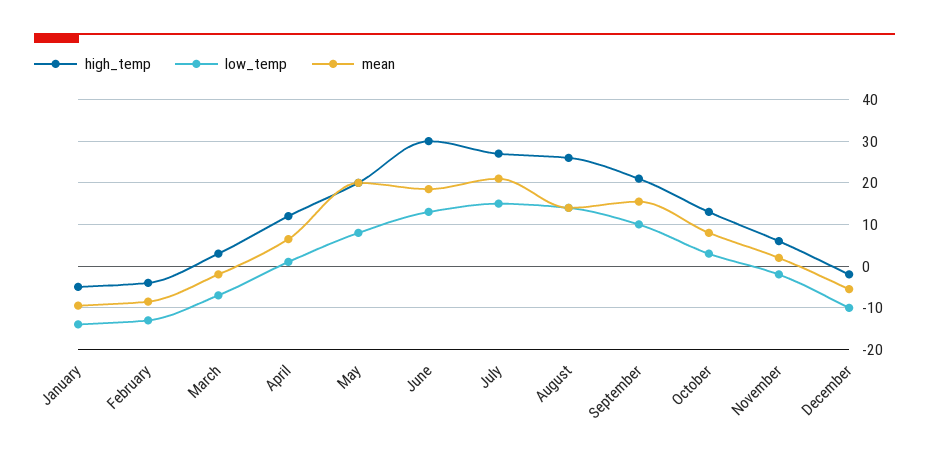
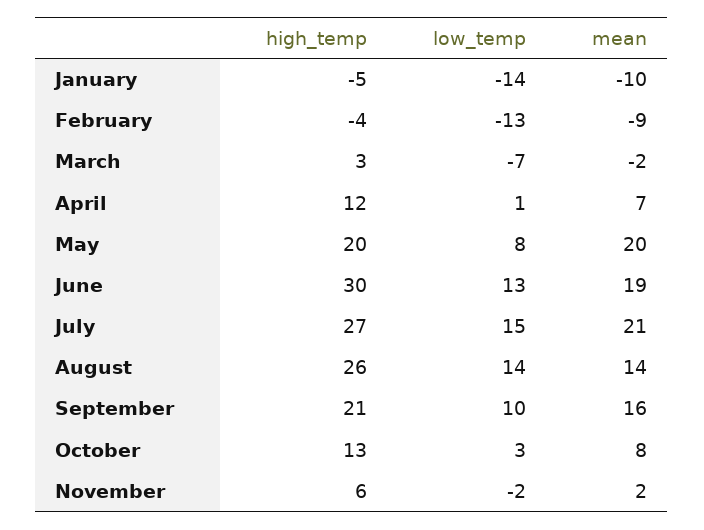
high_temp, December: -2 -> none
low_temp, December: -10 -> none
mean, December: -6 -> none

